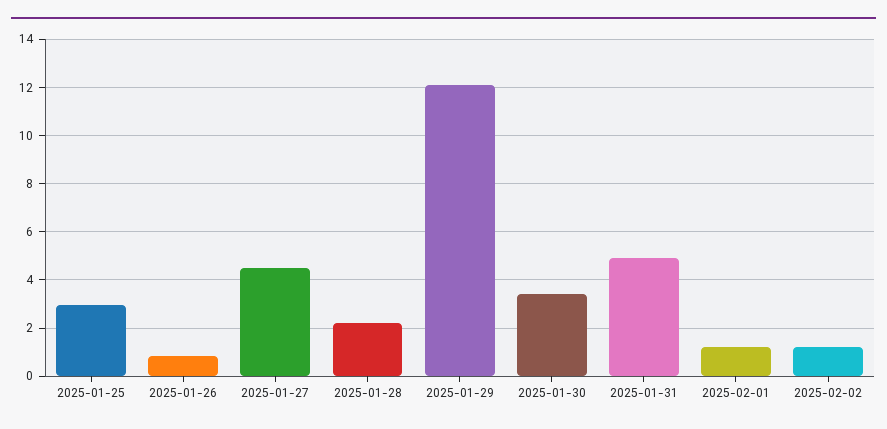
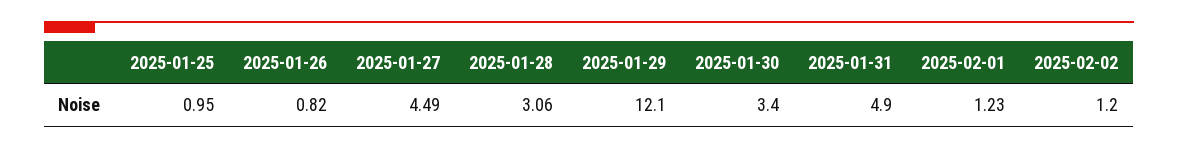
2025-01-25: 3 -> 0.95
2025-01-28: 2.25 -> 3.06

